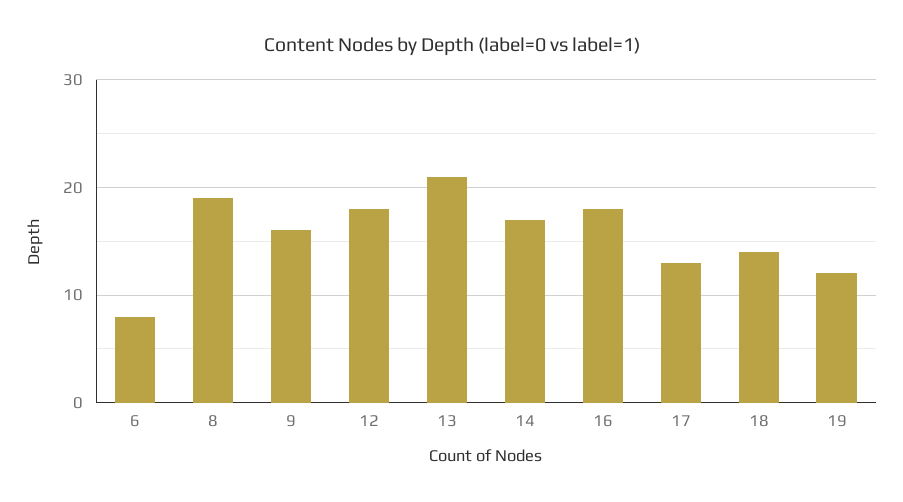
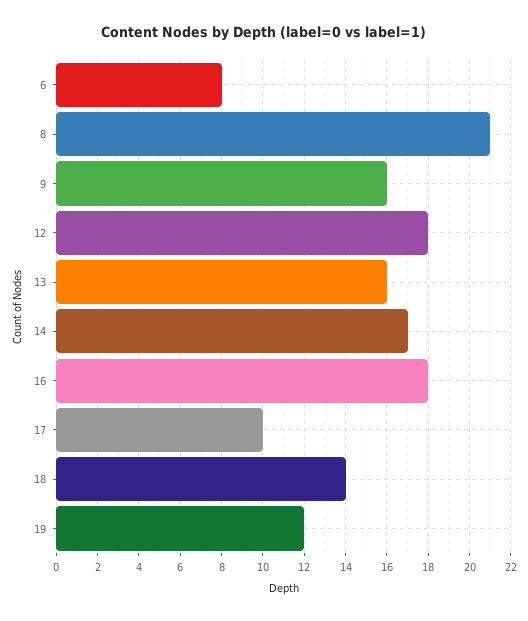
8: 19 -> 21
13: 21 -> 16
17: 13 -> 10

